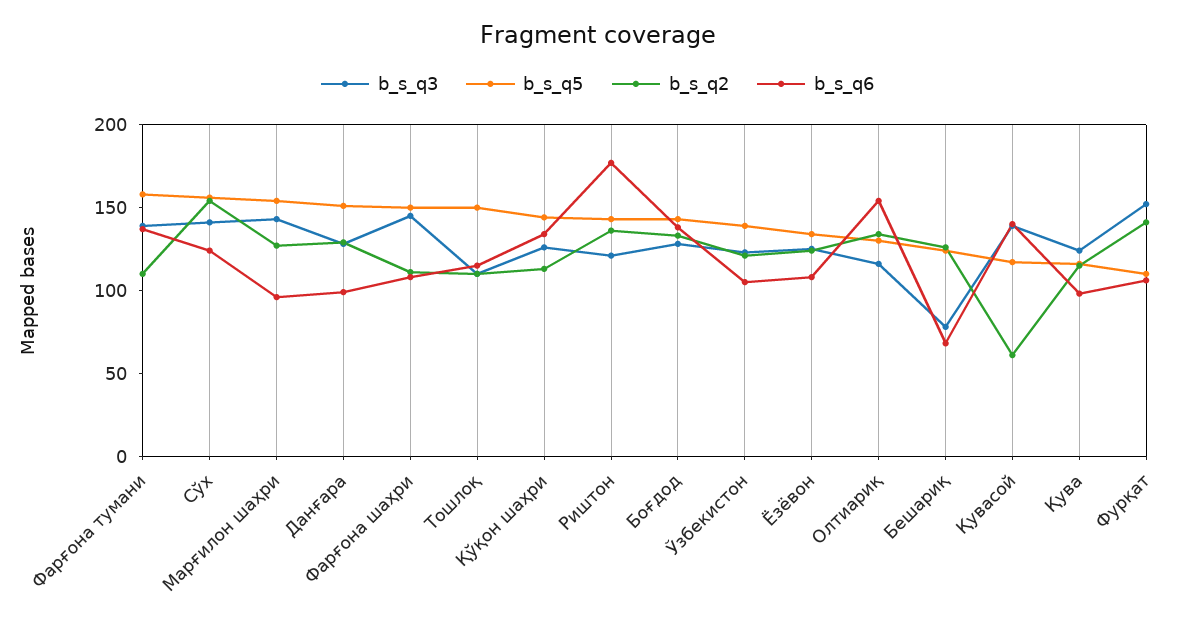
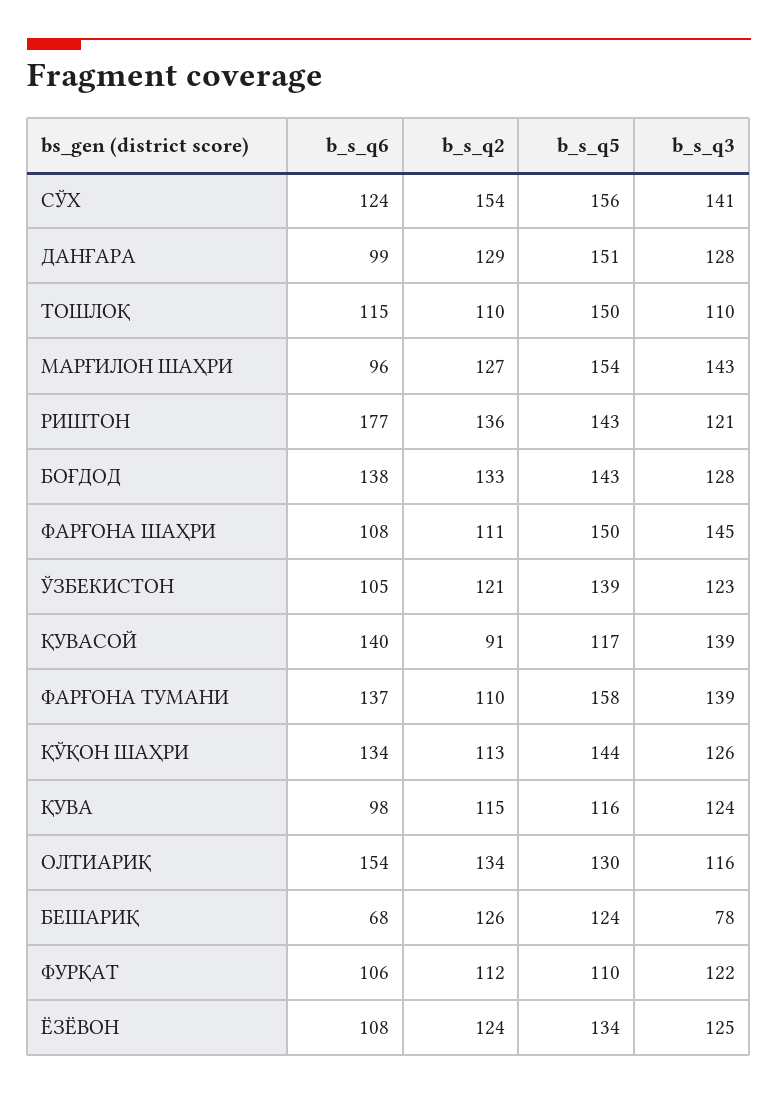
b_s_q2, Қувасой: 60 -> 91
b_s_q3, Фурқат: 150 -> 122
b_s_q2, Фурқат: 140 -> 112

